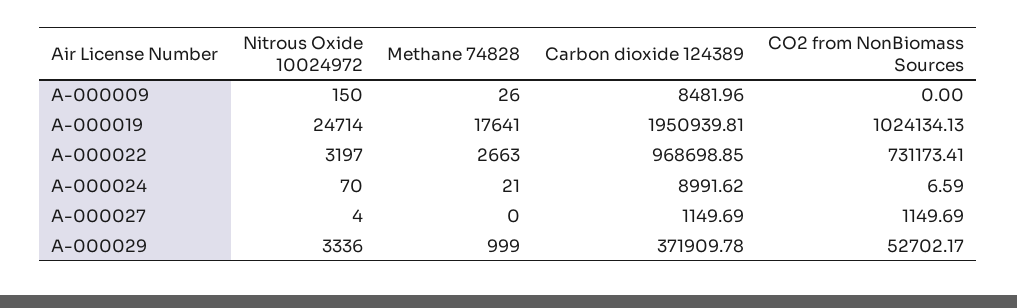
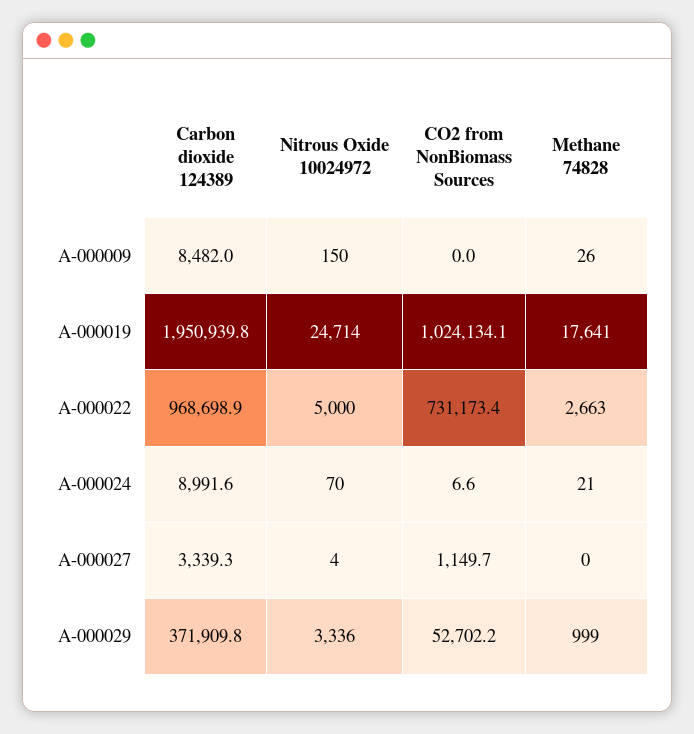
Nitrous Oxide 10024972, A-000022: 3197 -> 5000
Carbon dioxide 124389, A-000027: 1149.69 -> 3339.3

